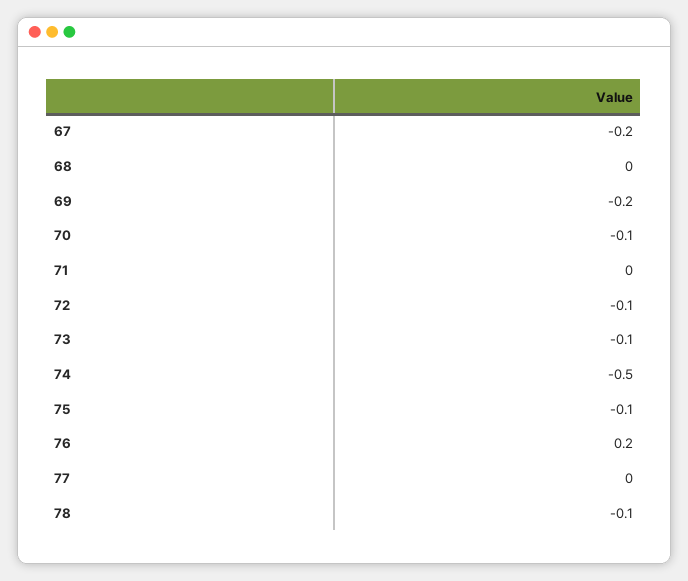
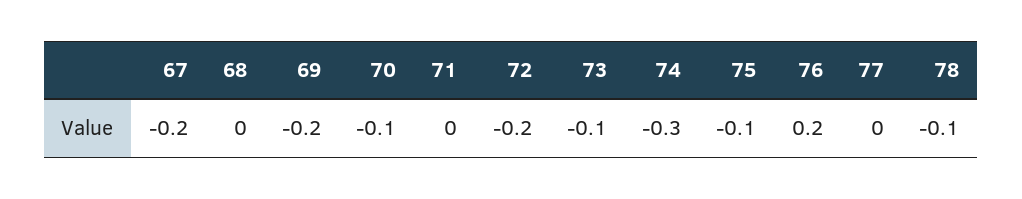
72: -0.1 -> -0.2
74: -0.5 -> -0.3

